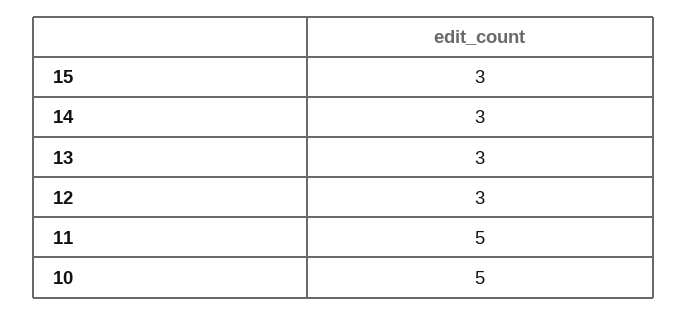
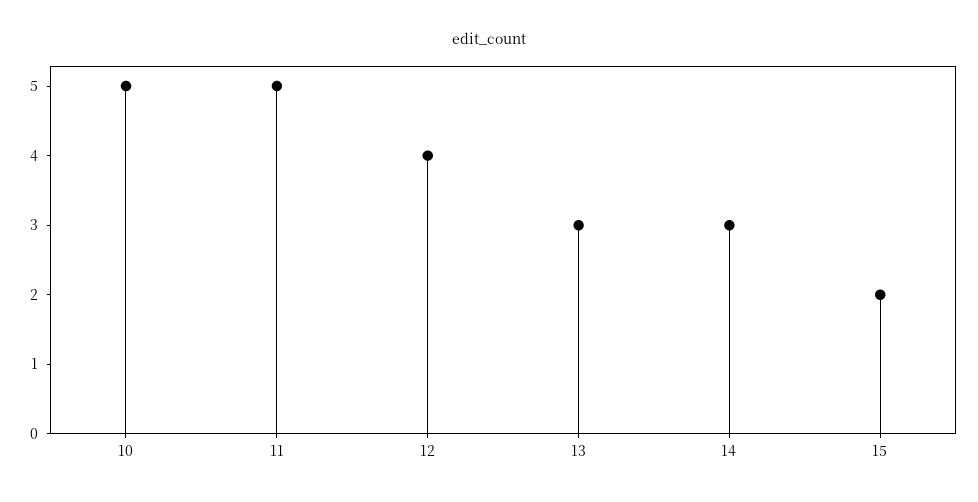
15: 3 -> 2
12: 3 -> 4

